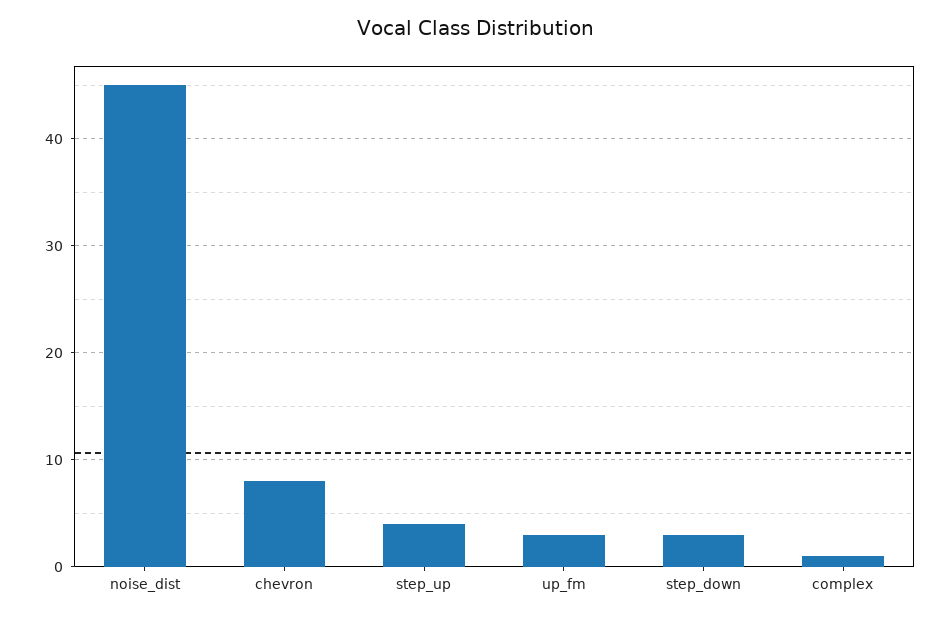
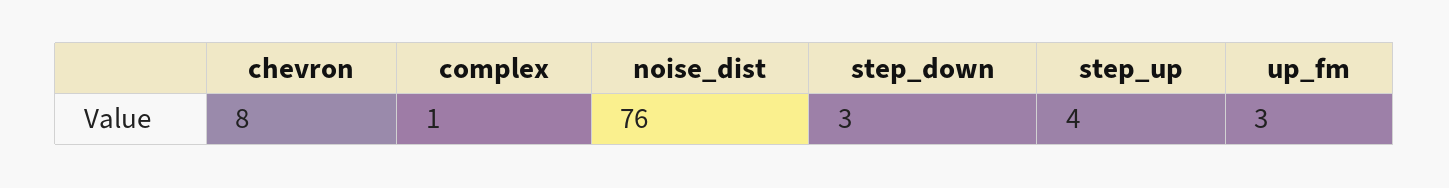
noise_dist: 45 -> 76

